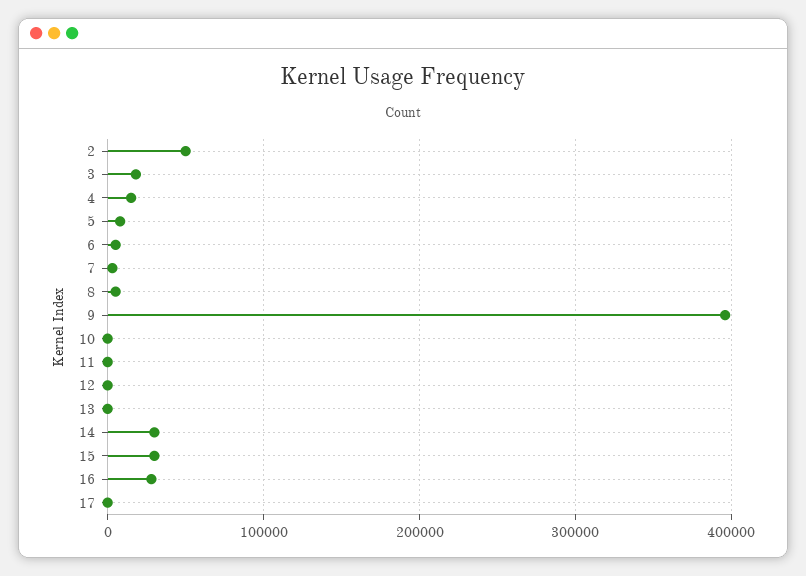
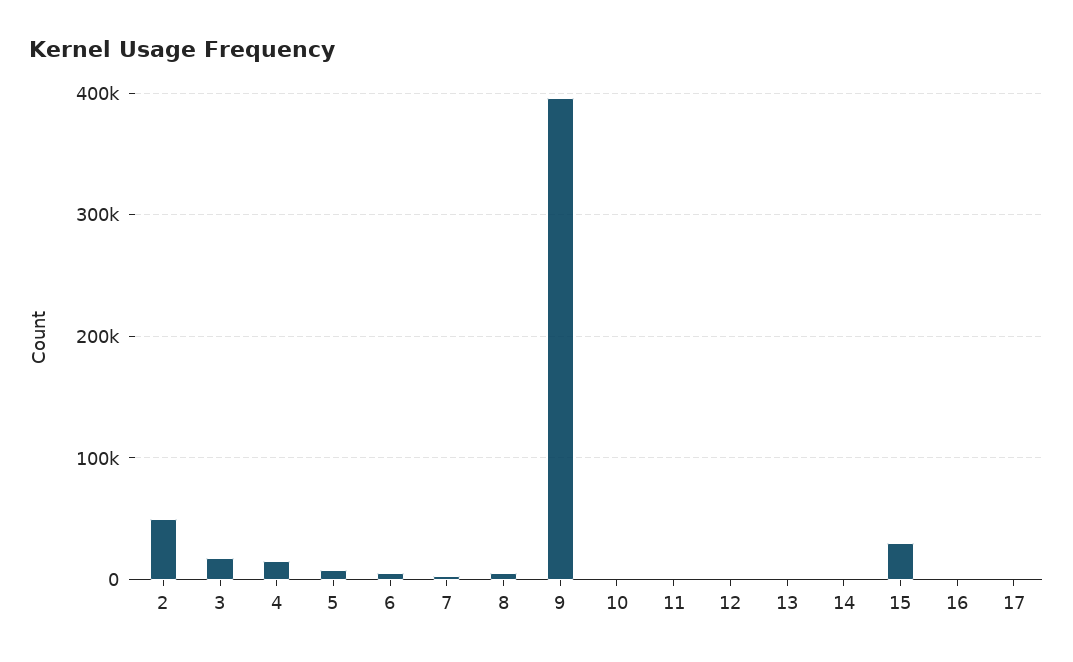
14: 30000 -> 0
16: 30000 -> 0

